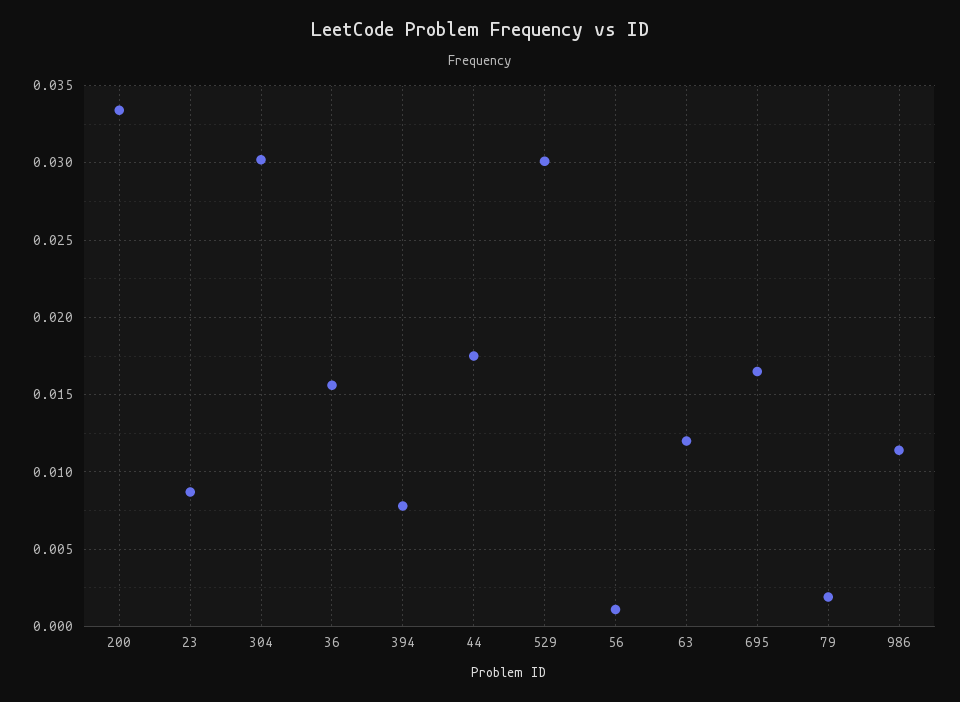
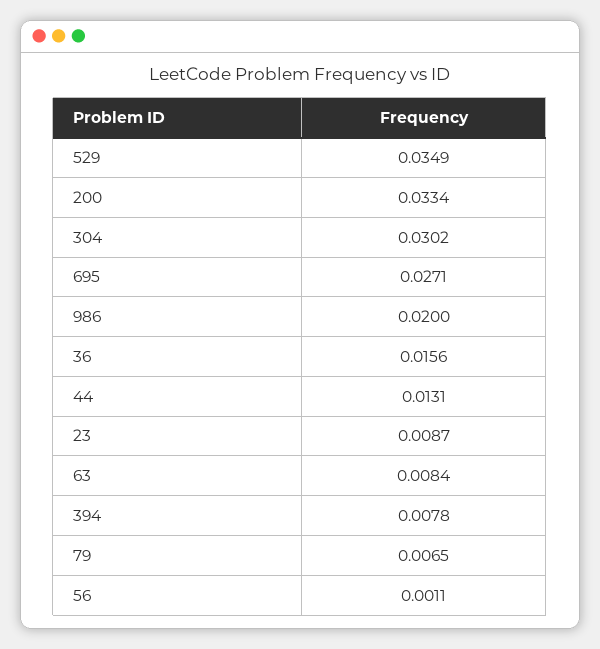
44: 0.0175 -> 0.0131
529: 0.03 -> 0.0349
63: 0.012 -> 0.0084
695: 0.0165 -> 0.0271
79: 0.002 -> 0.0065
986: 0.0115 -> 0.02

